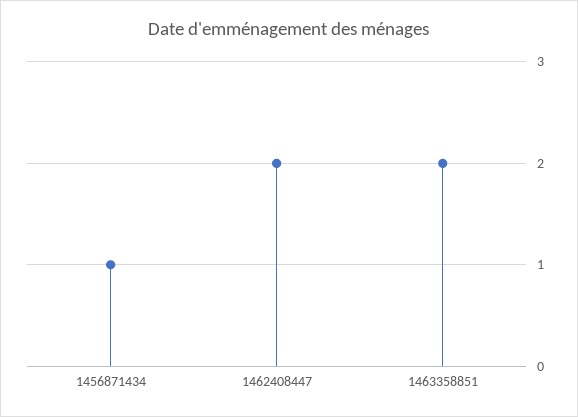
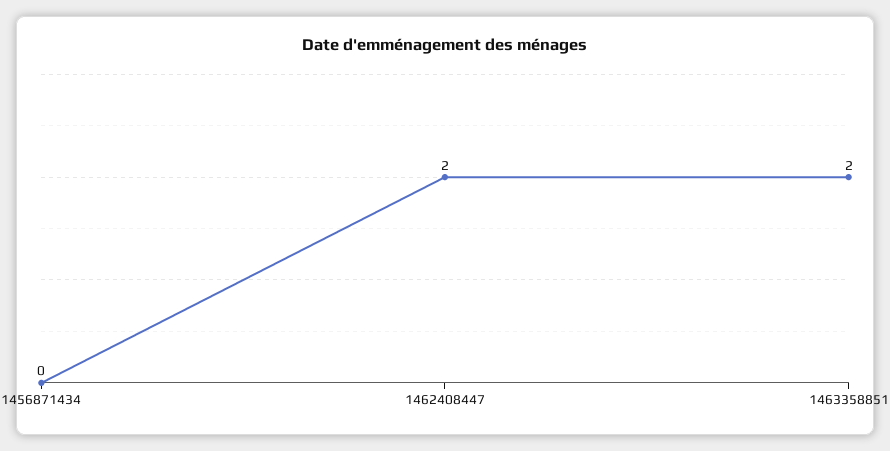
1456871434: 1 -> 0

